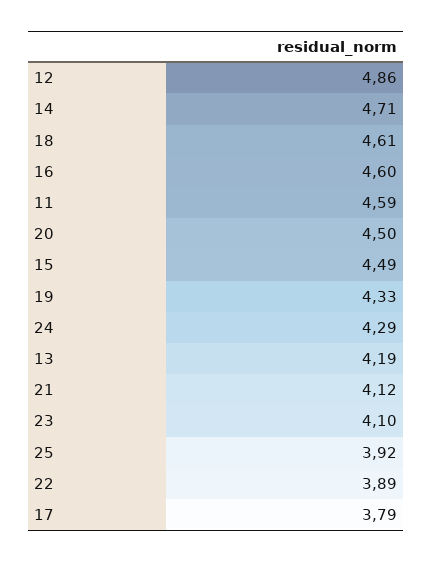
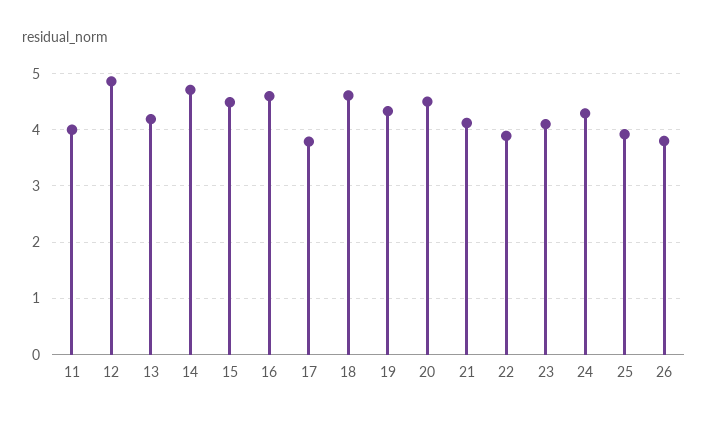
11: 4.59 -> 4
26: none -> 3.8

